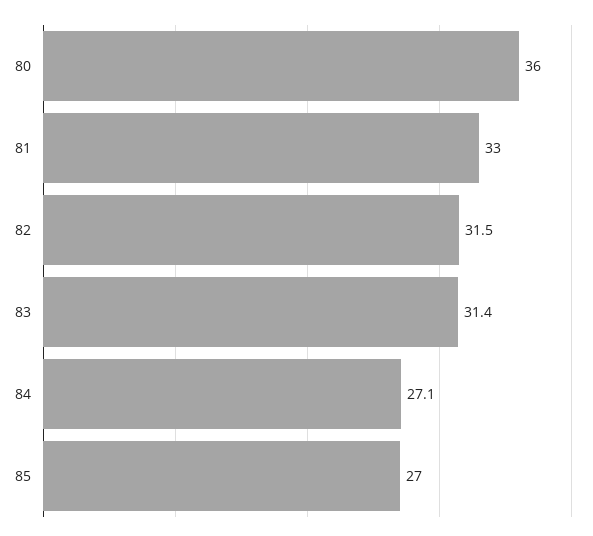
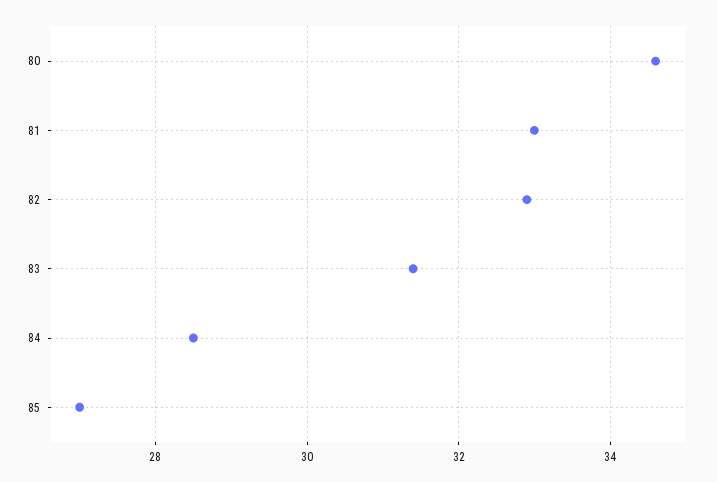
80: 36 -> 34.5
82: 31.5 -> 33
84: 27.1 -> 28.5

